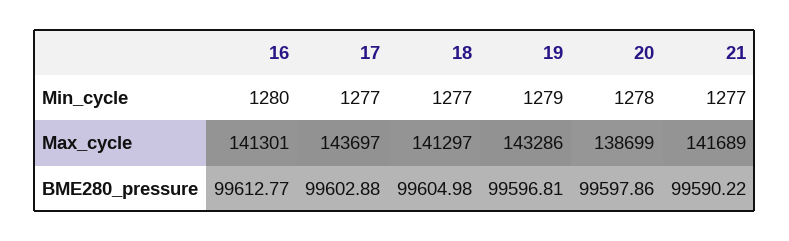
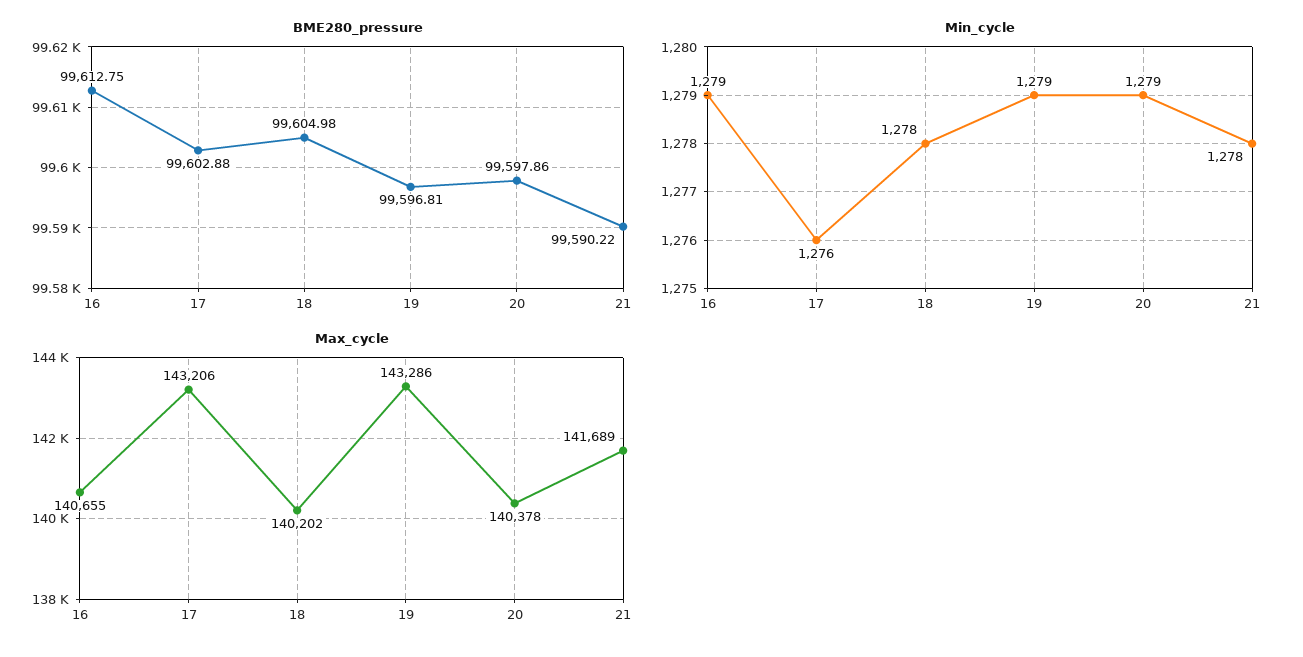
Min_cycle, 16: 1280 -> 1279
Min_cycle, 17: 1277 -> 1276
Min_cycle, 18: 1277 -> 1278
Min_cycle, 20: 1278 -> 1279
Min_cycle, 21: 1277 -> 1278
Max_cycle, 16: 141301 -> 140655
Max_cycle, 17: 143697 -> 143206
Max_cycle, 18: 141297 -> 140202
Max_cycle, 20: 138699 -> 140378
BME280_pressure, 16: 99612.77 -> 99612.75

